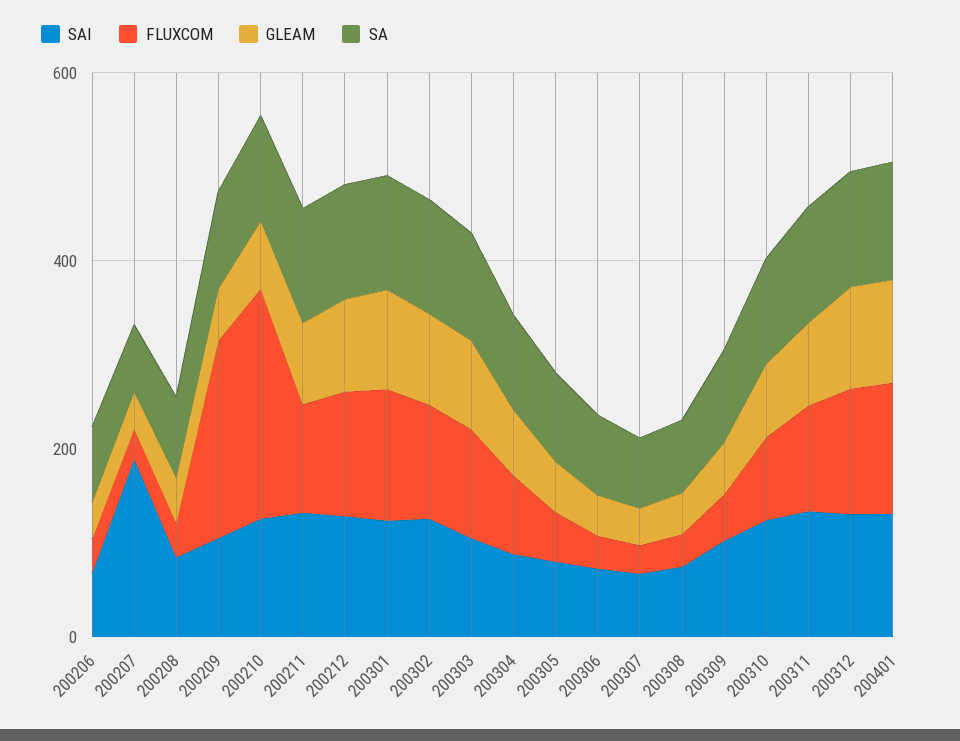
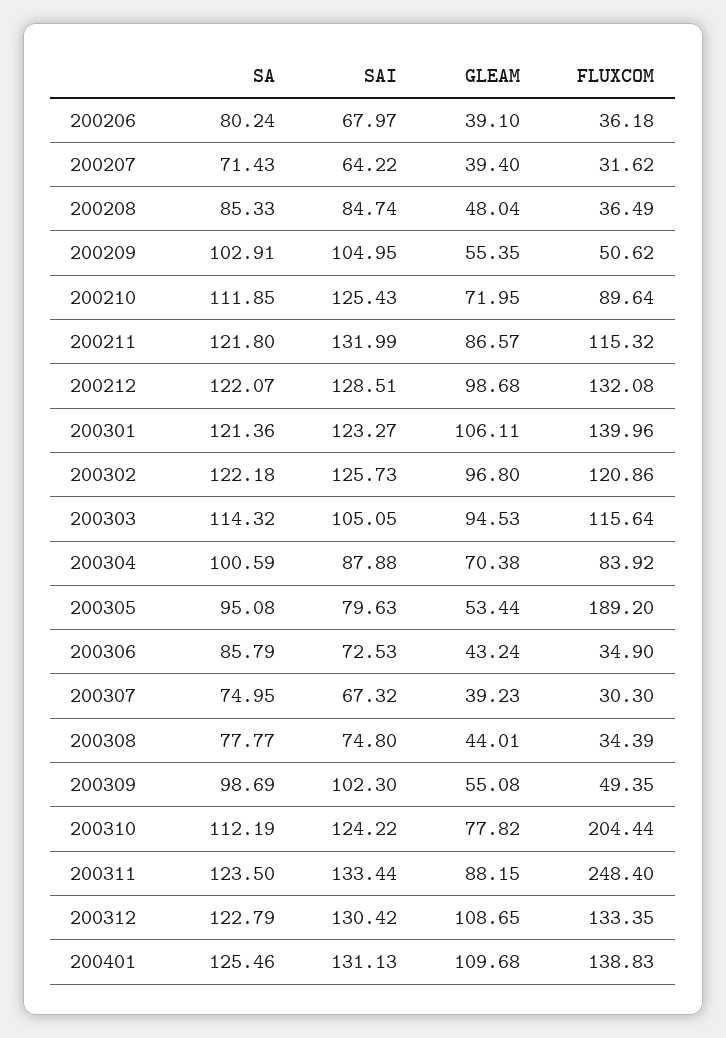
SAI, 200207: 200 -> 64.22
FLUXCOM, 200209: 200 -> 50.62
FLUXCOM, 200210: 250 -> 89.64
FLUXCOM, 200305: 50 -> 189.2
FLUXCOM, 200310: 100 -> 204.44
FLUXCOM, 200311: 100 -> 248.4

